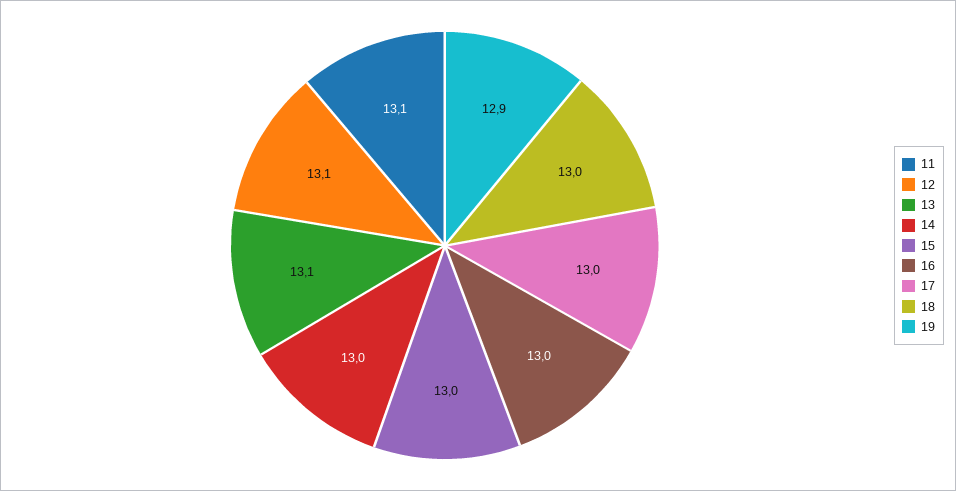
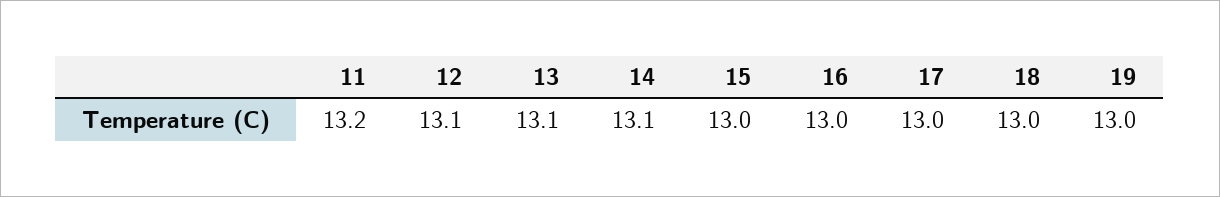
11: 13.1 -> 13.2
14: 13 -> 13.1
19: 12.9 -> 13

